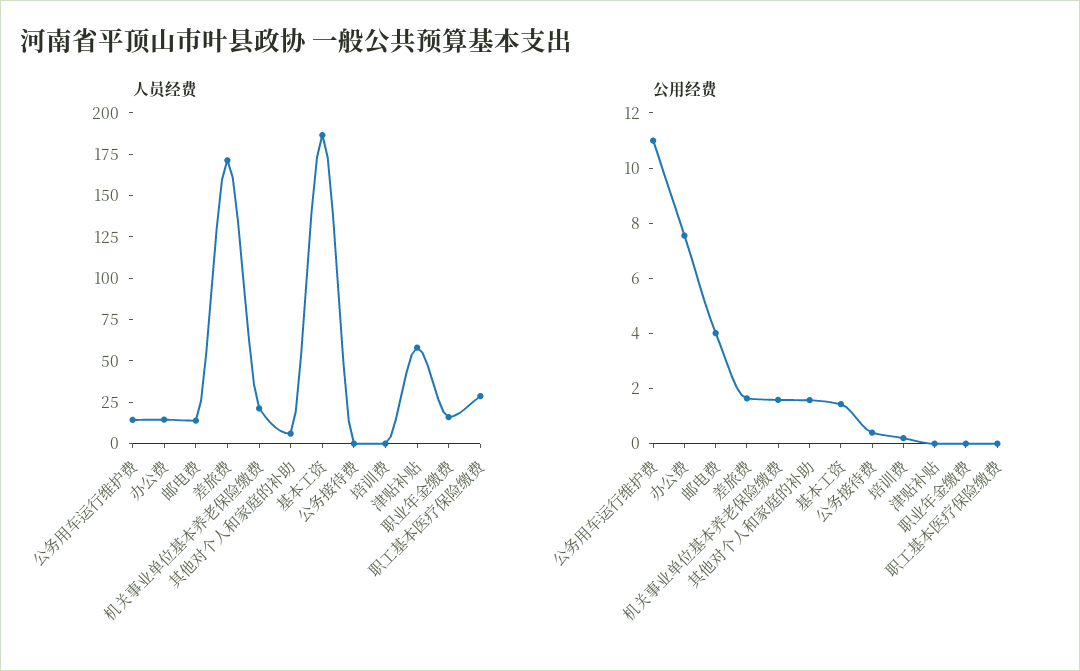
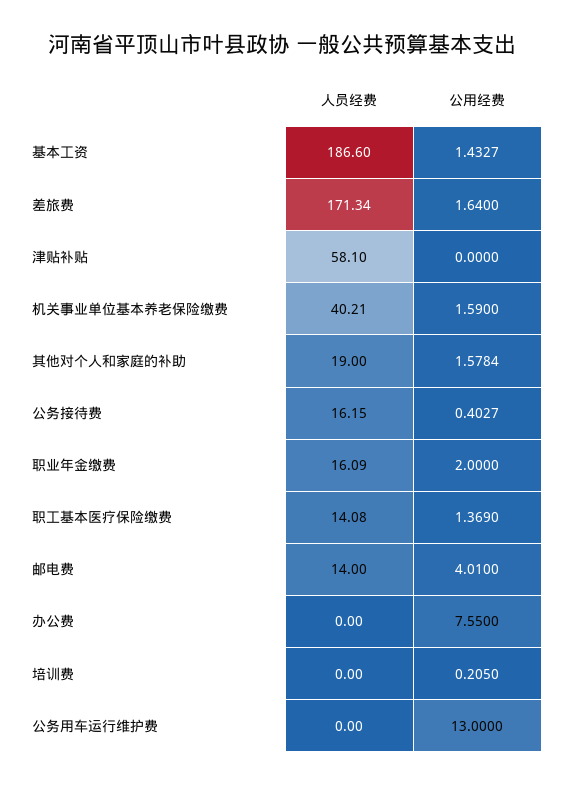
人员经费, 公务用车运行维护费: 15 -> 0
人员经费, 办公费: 15 -> 0
人员经费, 机关事业单位基本养老保险缴费: 20 -> 40.21
人员经费, 其他对个人和家庭的补助: 5 -> 19
人员经费, 公务接待费: 0 -> 16.15
人员经费, 职工基本医疗保险缴费: 30 -> 14.08
公用经费, 公务用车运行维护费: 11 -> 13
公用经费, 职业年金缴费: 0 -> 2
公用经费, 职工基本医疗保险缴费: 0 -> 1.369

